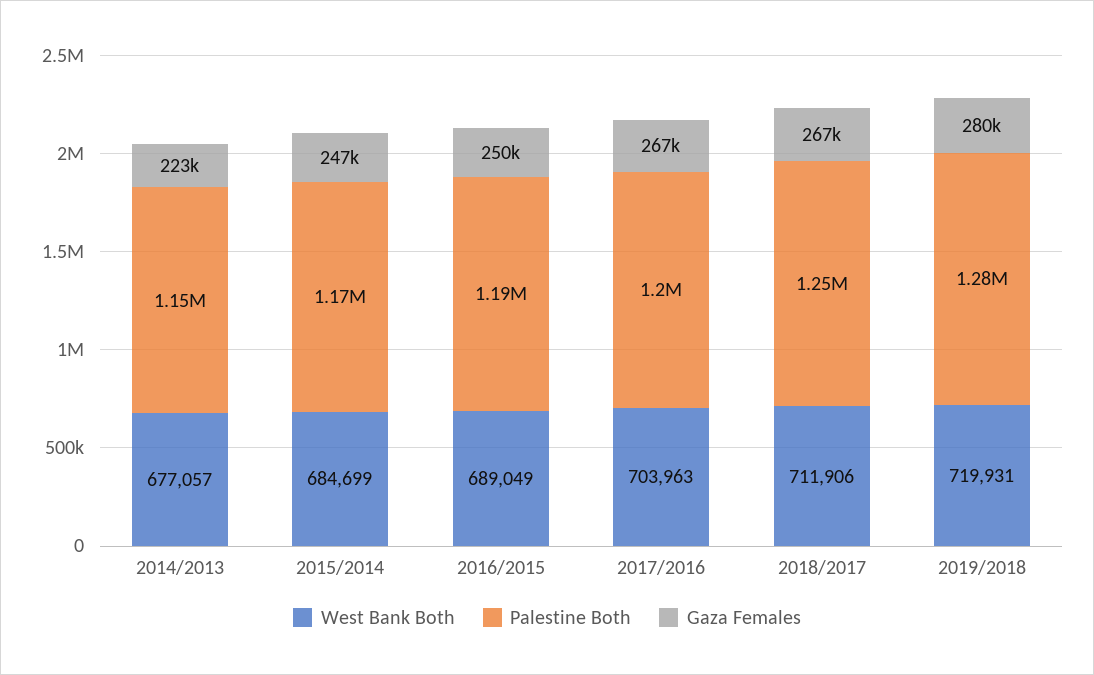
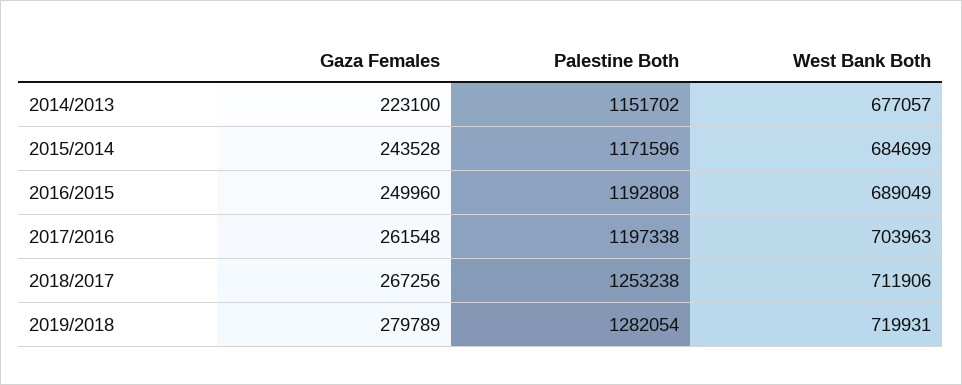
Gaza Females, 2015/2014: 247000 -> 243528
Gaza Females, 2017/2016: 267000 -> 261548

